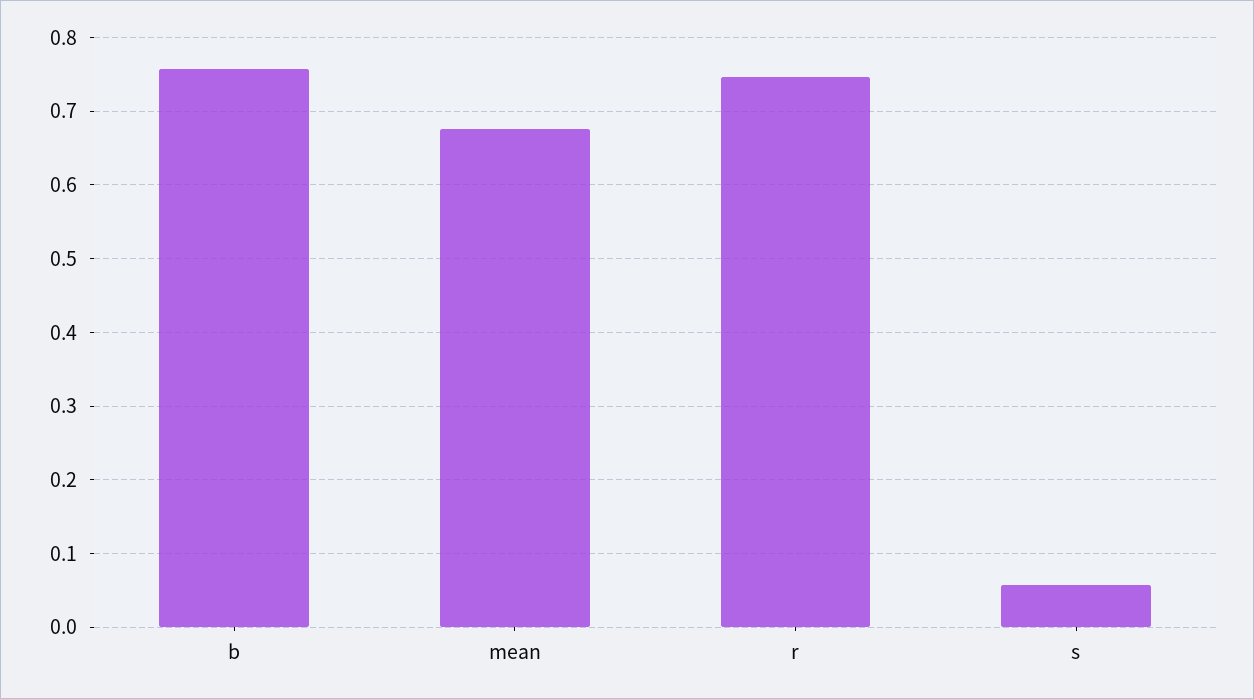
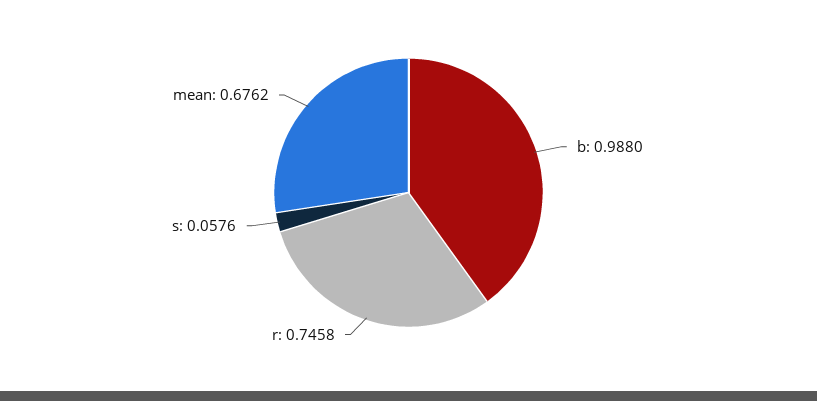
b: 0.76 -> 0.988

